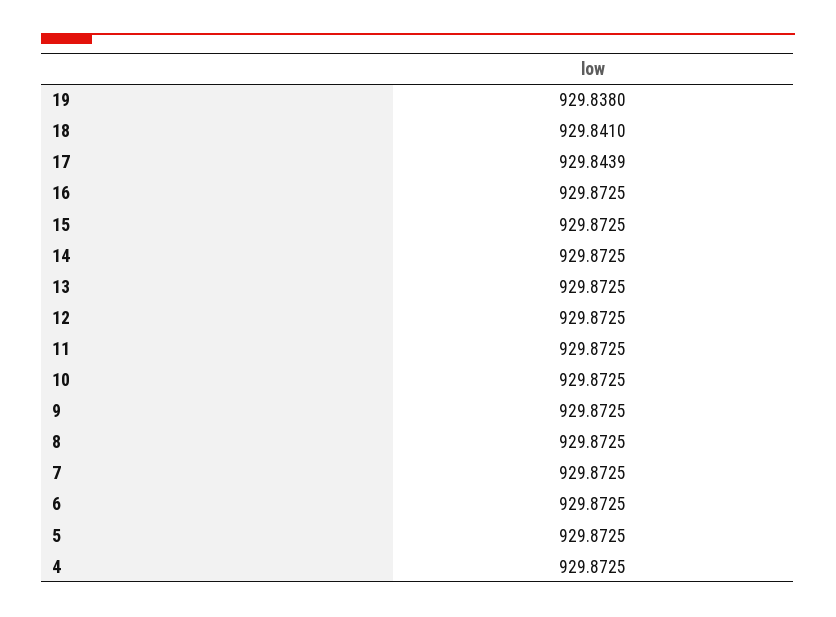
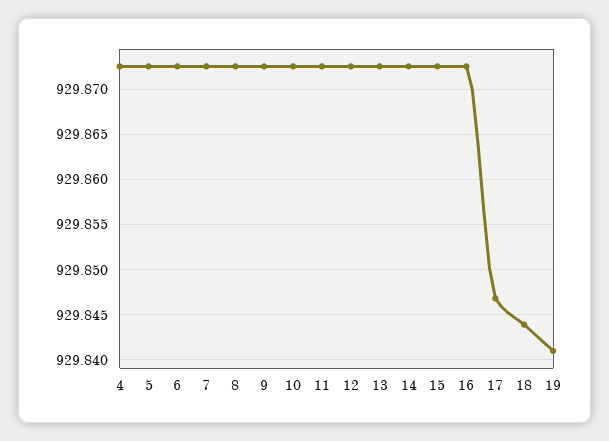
19: 929.838 -> 929.841
18: 929.841 -> 929.844
17: 929.8439 -> 929.847

